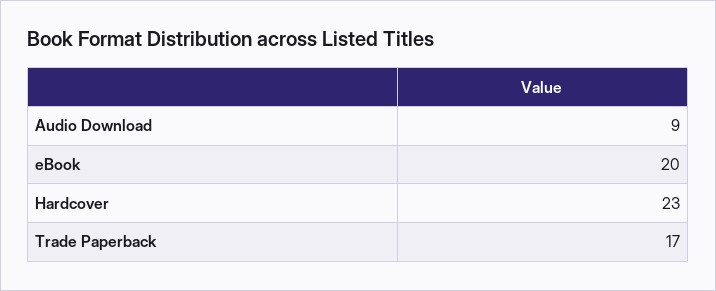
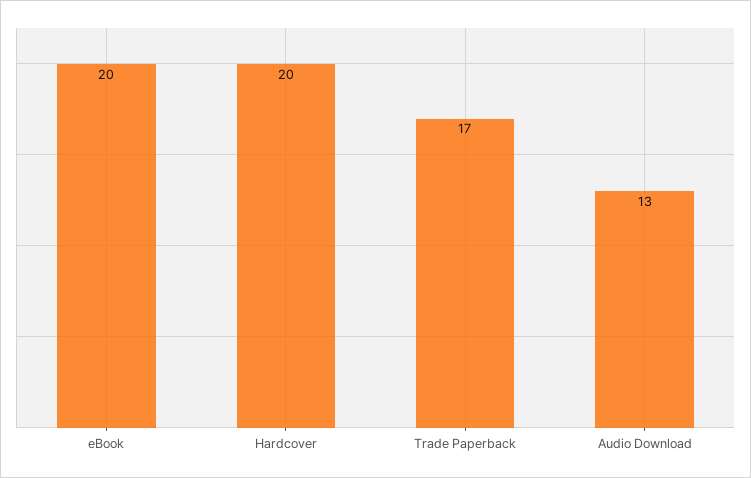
Audio Download: 9 -> 13
Hardcover: 23 -> 20

